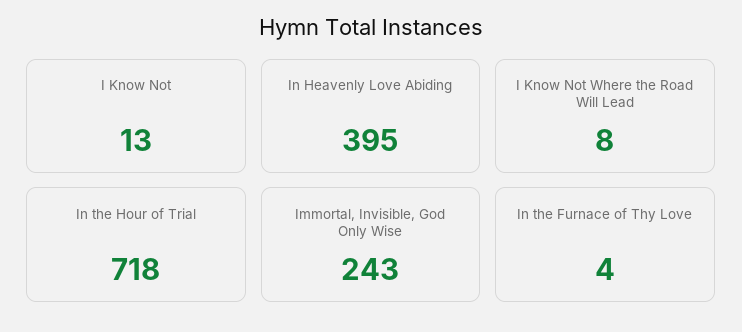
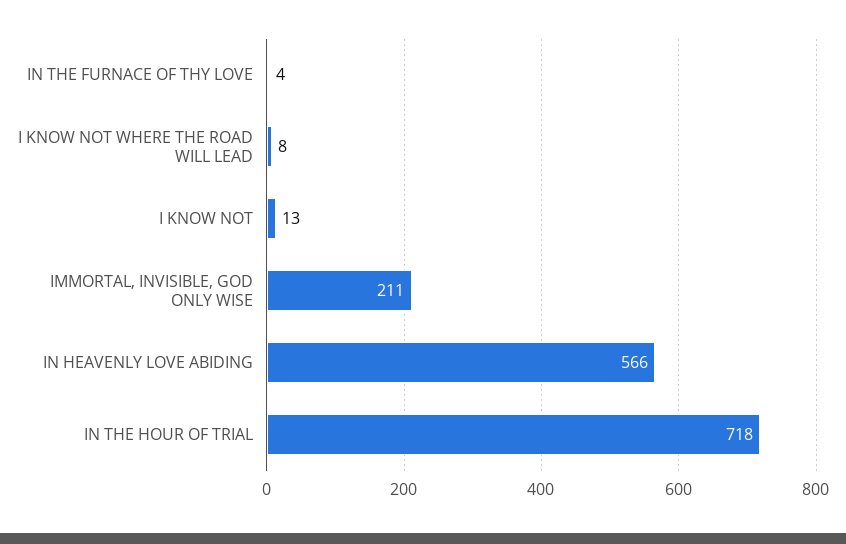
In Heavenly Love Abiding: 395 -> 566
Immortal, Invisible, God Only Wise: 243 -> 211

